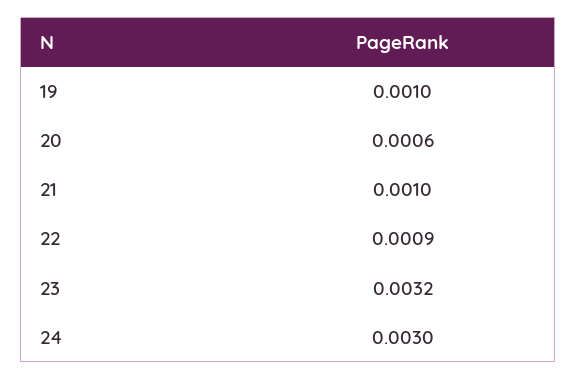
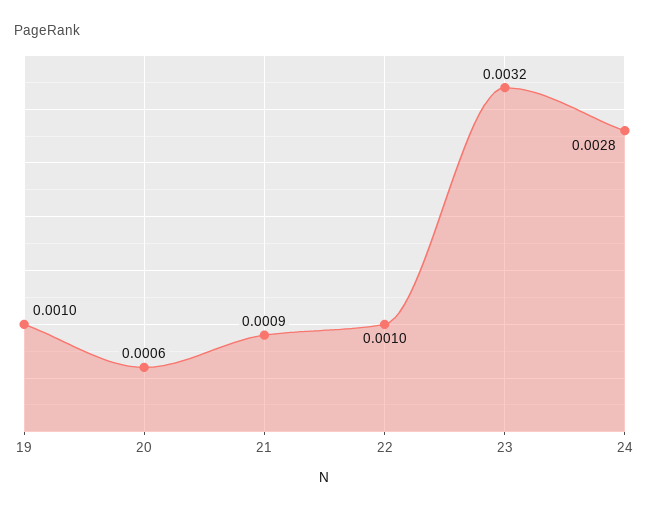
21: 0.001 -> 0.0009
22: 0.0009 -> 0.001
24: 0.003 -> 0.0028

